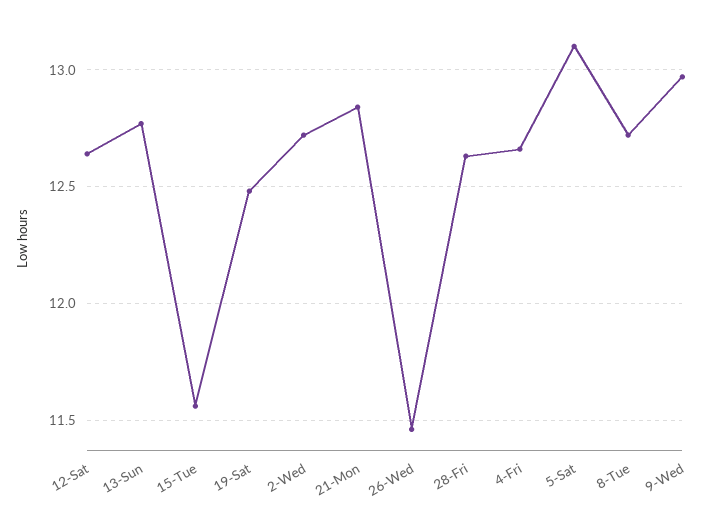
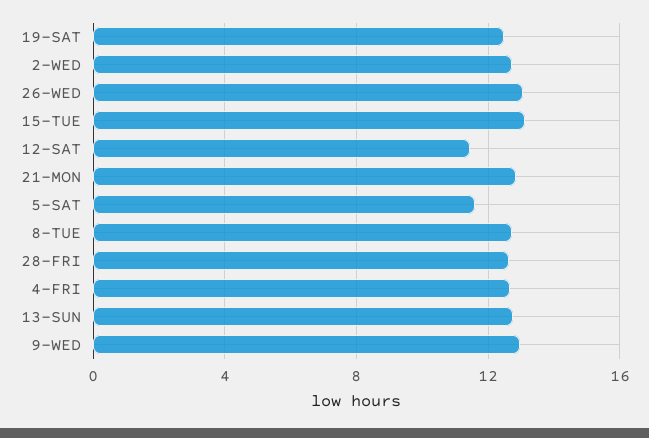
12-Sat: 12.65 -> 11.5
15-Tue: 11.55 -> 13
26-Wed: 11.45 -> 13
5-Sat: 13.1 -> 11.5

